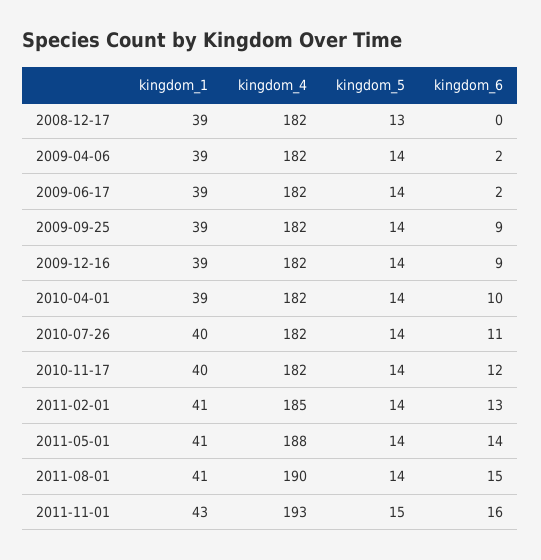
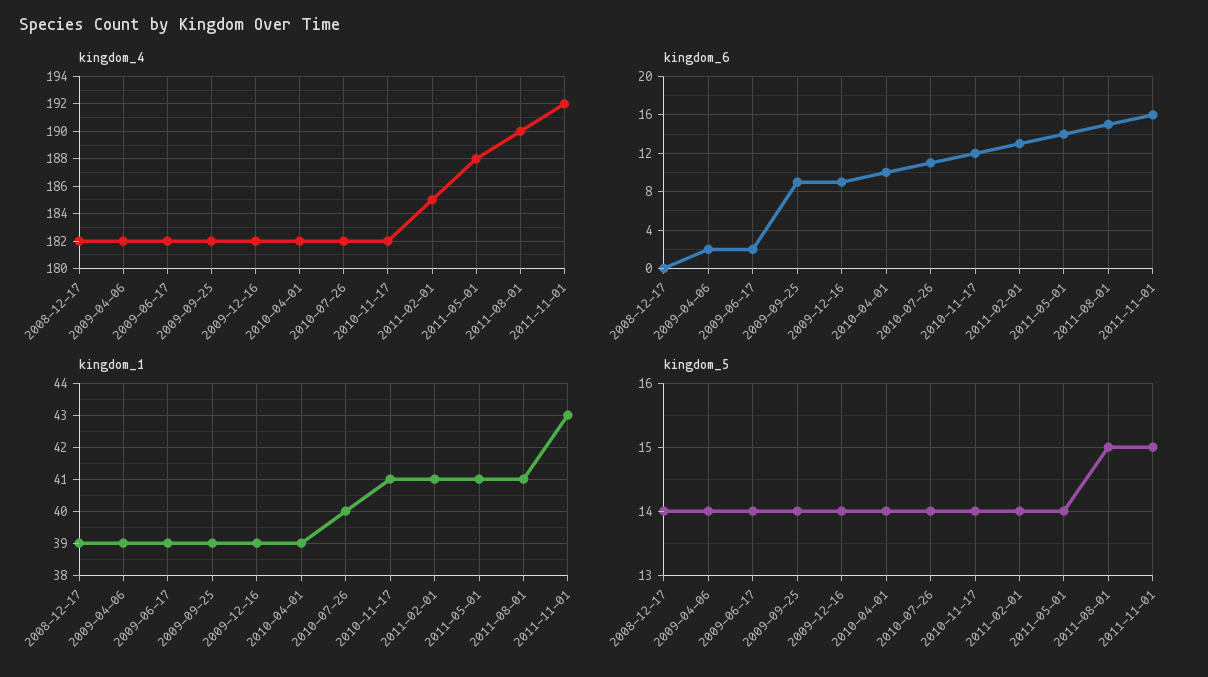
kingdom_5, 2008-12-17: 13 -> 14
kingdom_1, 2010-11-17: 40 -> 41
kingdom_5, 2011-08-01: 14 -> 15
kingdom_4, 2011-11-01: 193 -> 192

